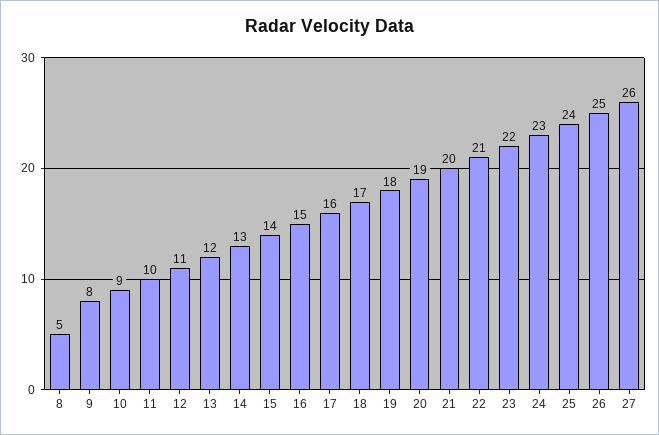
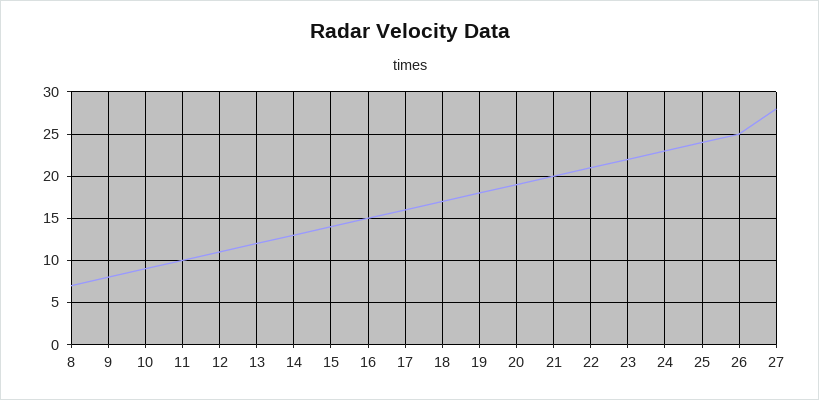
8: 5 -> 7
27: 26 -> 28

